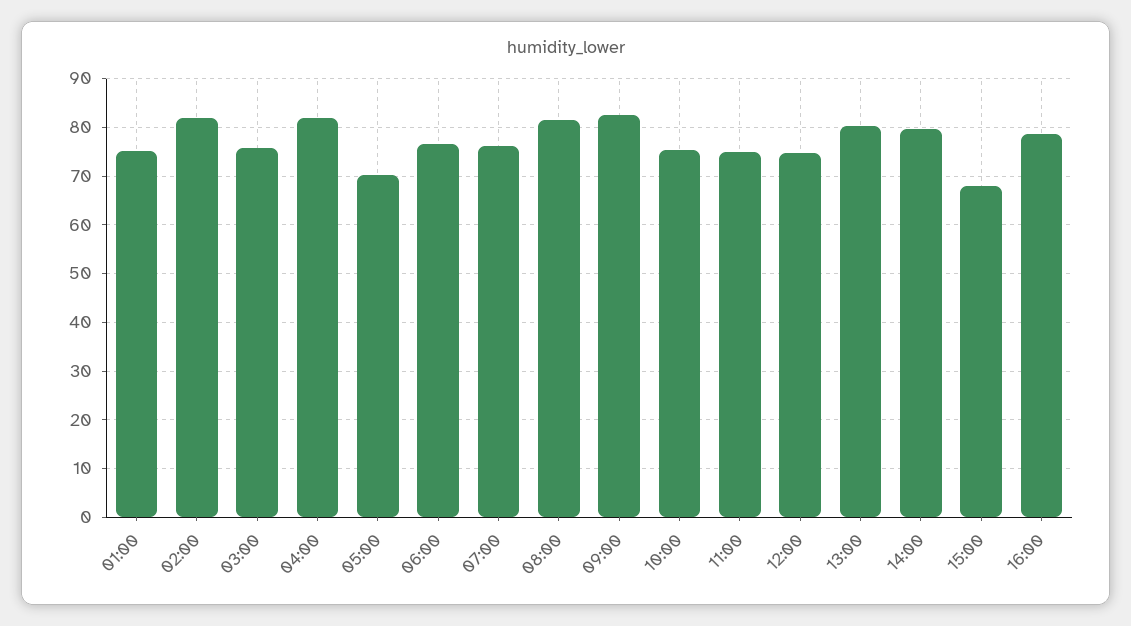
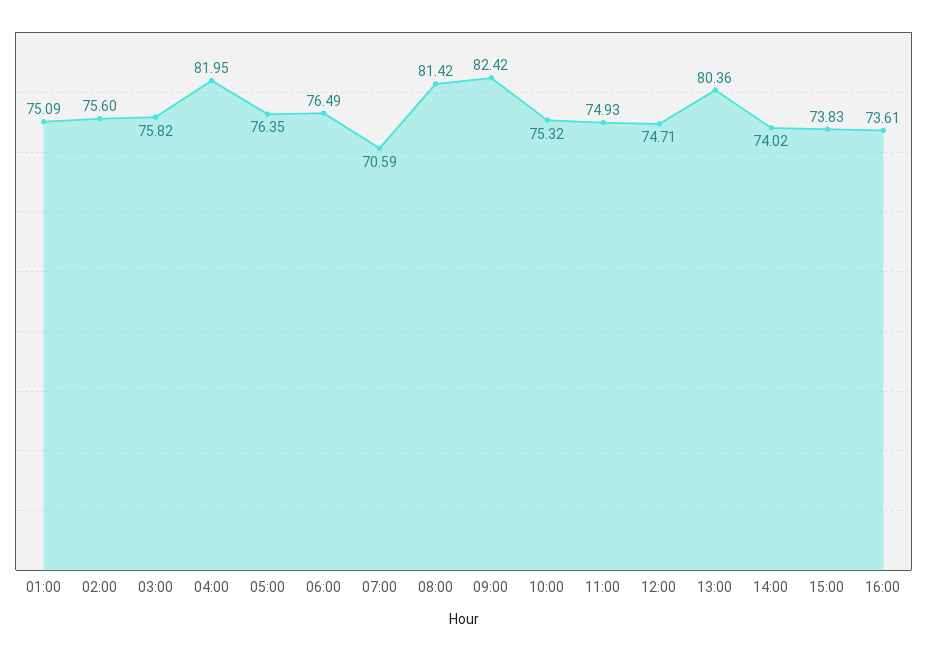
02:00: 82 -> 75.6
05:00: 70 -> 76.35
07:00: 76 -> 70.59
14:00: 80 -> 74.02
15:00: 68 -> 73.83
16:00: 78 -> 73.61

